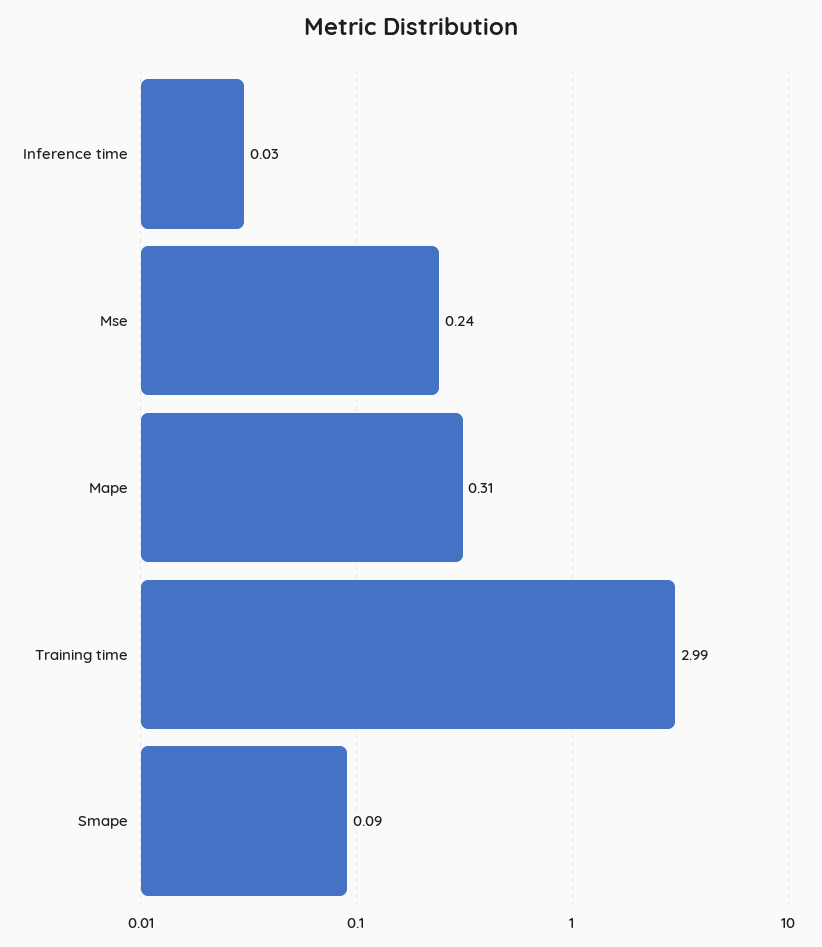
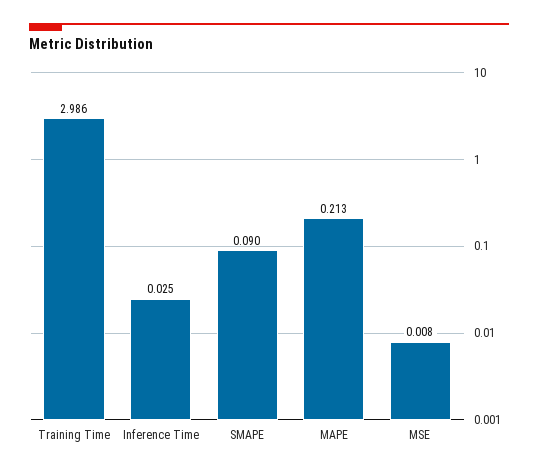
Mse: 0.24 -> 0.008
Mape: 0.31 -> 0.213

